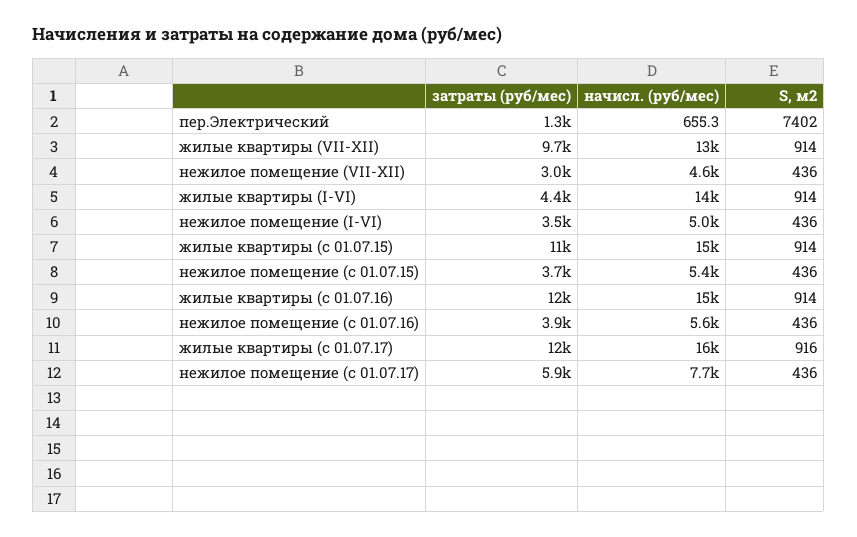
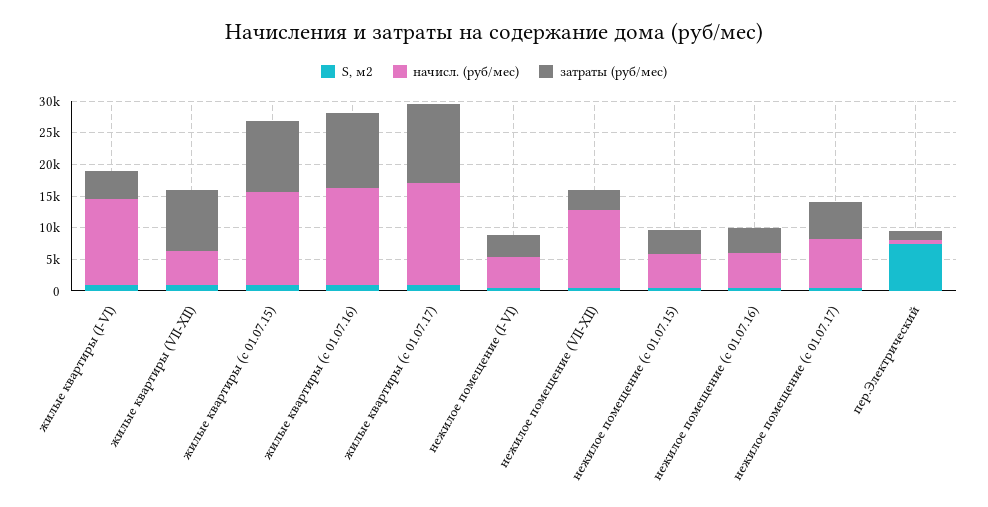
начисл. (руб/мес), жилые квартиры (VII-XII): 13000 -> 5000
начисл. (руб/мес), нежилое помещение (VII-XII): 4600 -> 12500

